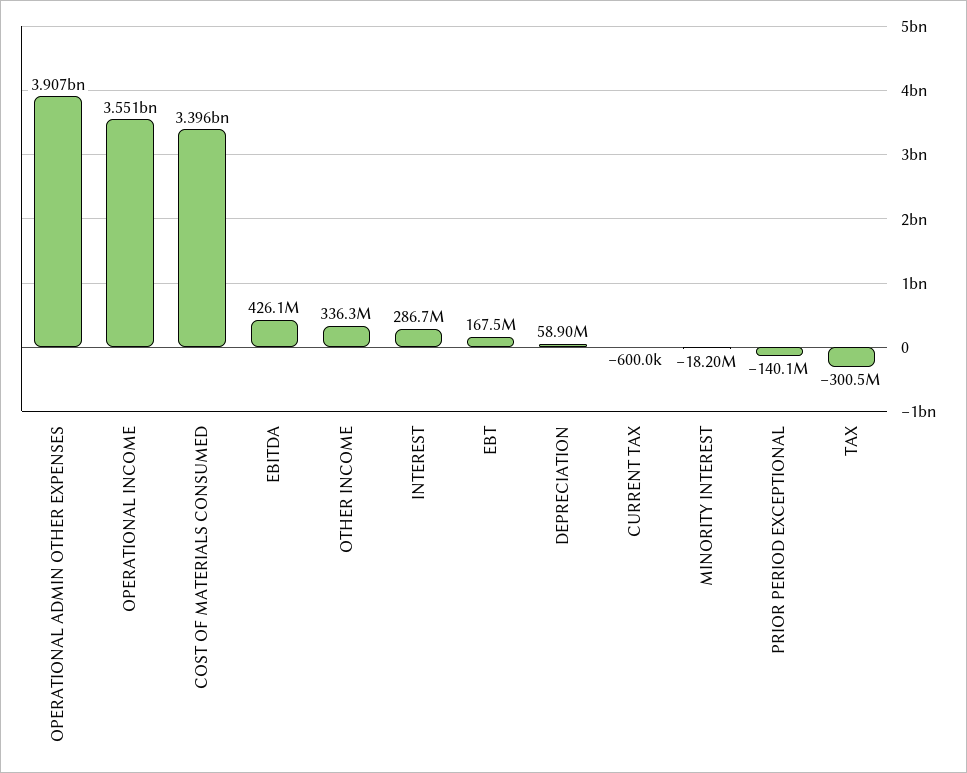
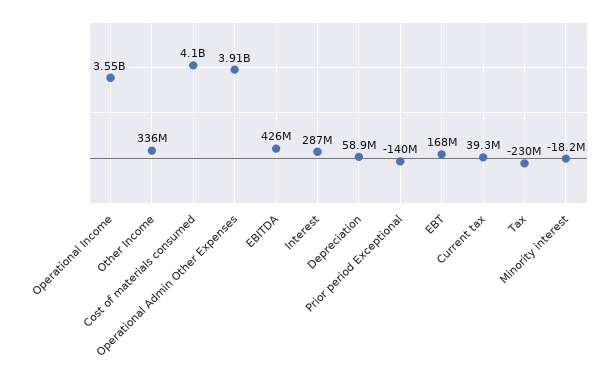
COST OF MATERIALS CONSUMED: 3396000000 -> 4100000000
CURRENT TAX: -600000 -> 39300000
TAX: -300500000 -> -230000000

